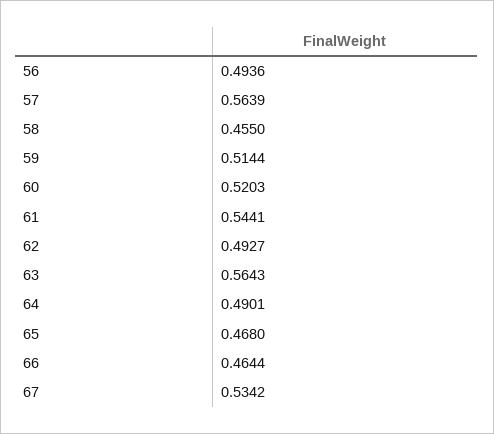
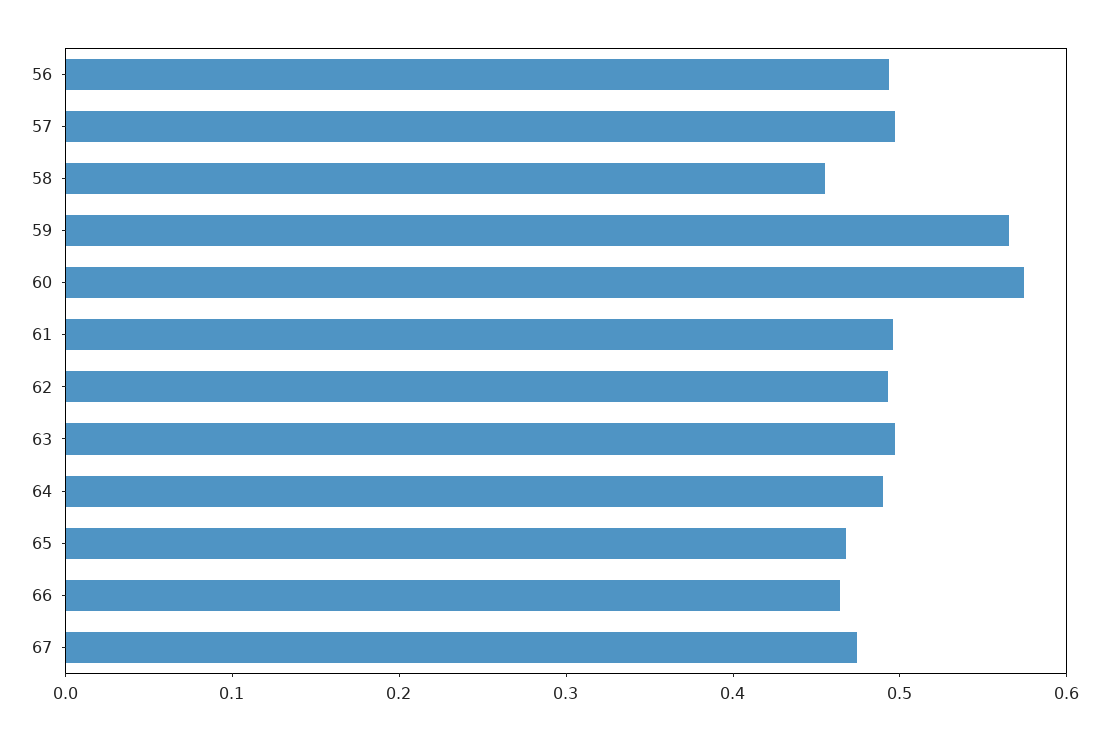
57: 0.5639 -> 0.5
59: 0.5144 -> 0.56
60: 0.5203 -> 0.58
61: 0.5441 -> 0.5
63: 0.5643 -> 0.5
67: 0.5342 -> 0.48

